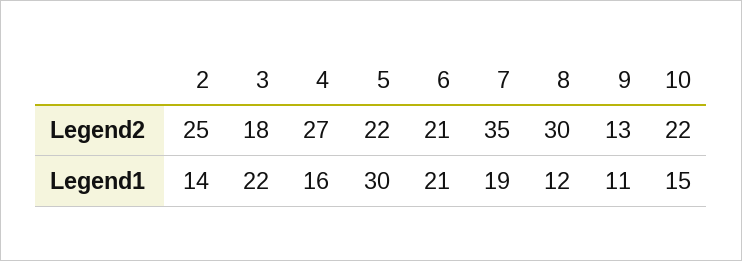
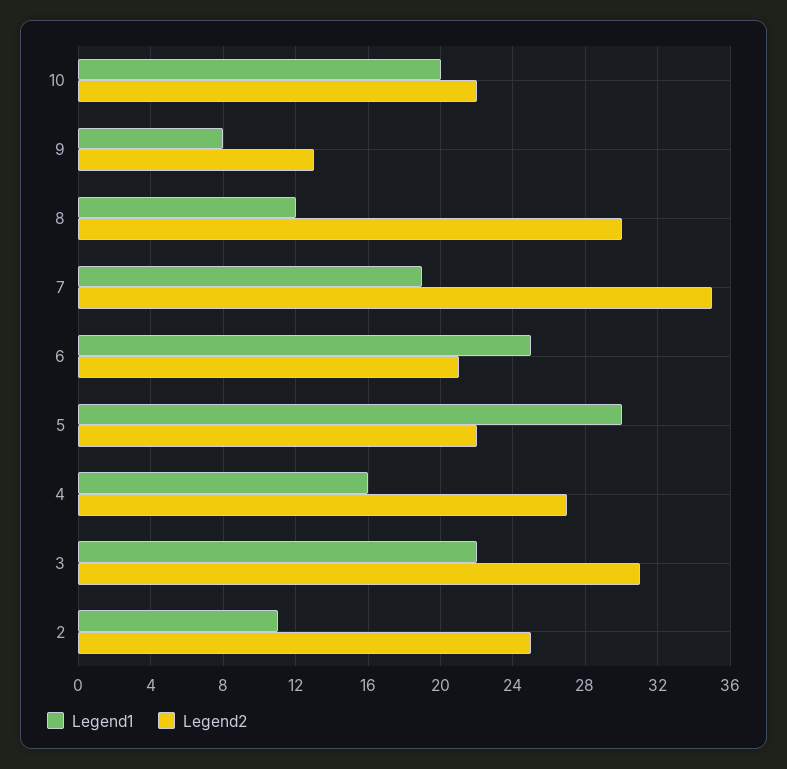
Legend2, 3: 18 -> 31
Legend1, 2: 14 -> 11
Legend1, 6: 21 -> 25
Legend1, 9: 11 -> 8
Legend1, 10: 15 -> 20

